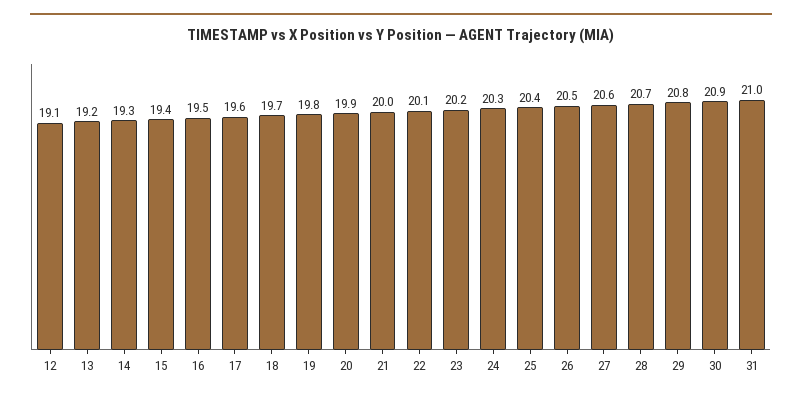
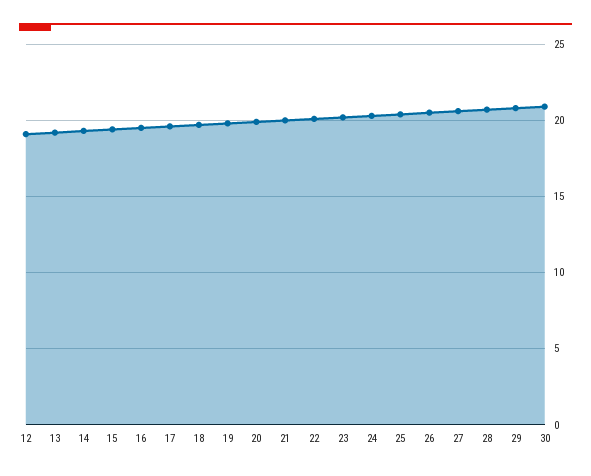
31: 21 -> none

